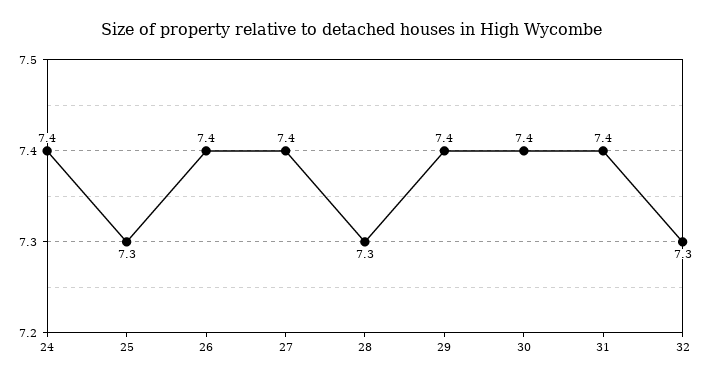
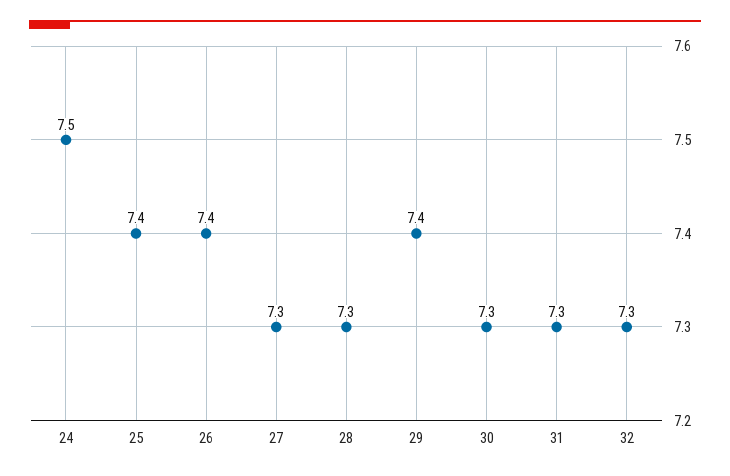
24: 7.4 -> 7.5
25: 7.3 -> 7.4
27: 7.4 -> 7.3
30: 7.4 -> 7.3
31: 7.4 -> 7.3

